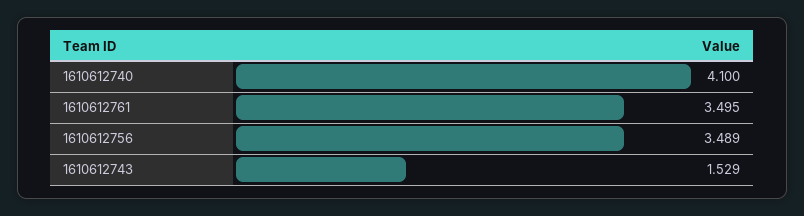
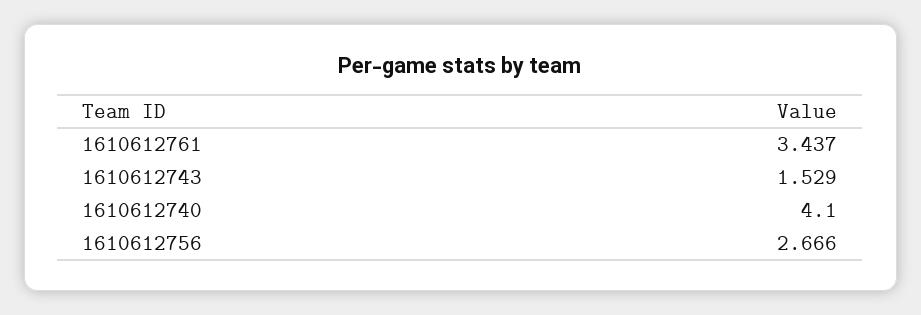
1610612761: 3.495 -> 3.437
1610612756: 3.489 -> 2.666

